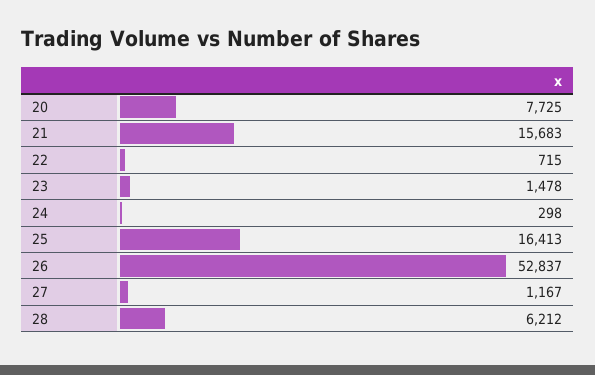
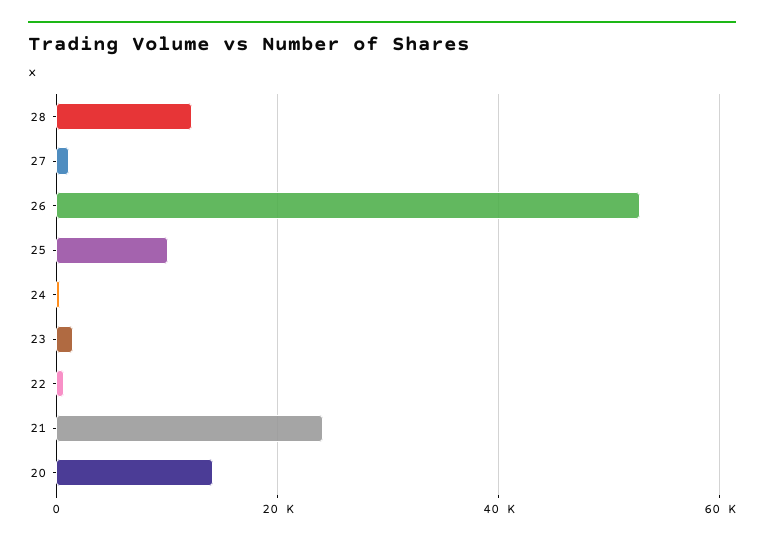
20: 7725 -> 14000
21: 15683 -> 24000
25: 16413 -> 10000
28: 6212 -> 12000

